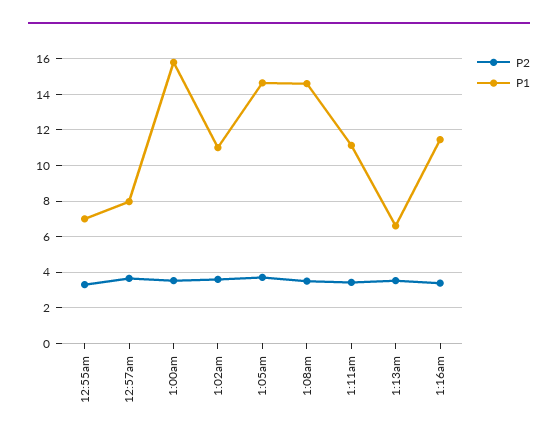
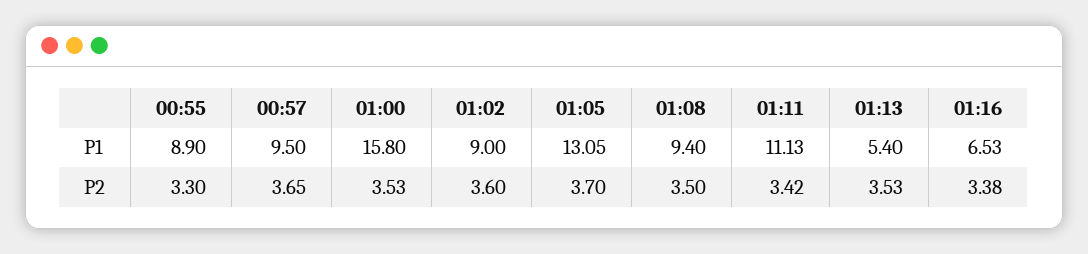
P1, 12:55am: 7 -> 8.9
P1, 12:57am: 8 -> 9.5
P1, 1:02am: 11 -> 9
P1, 1:05am: 14.5 -> 13.05
P1, 1:08am: 14.5 -> 9.4
P1, 1:13am: 6.5 -> 5.4
P1, 1:16am: 11.5 -> 6.53

